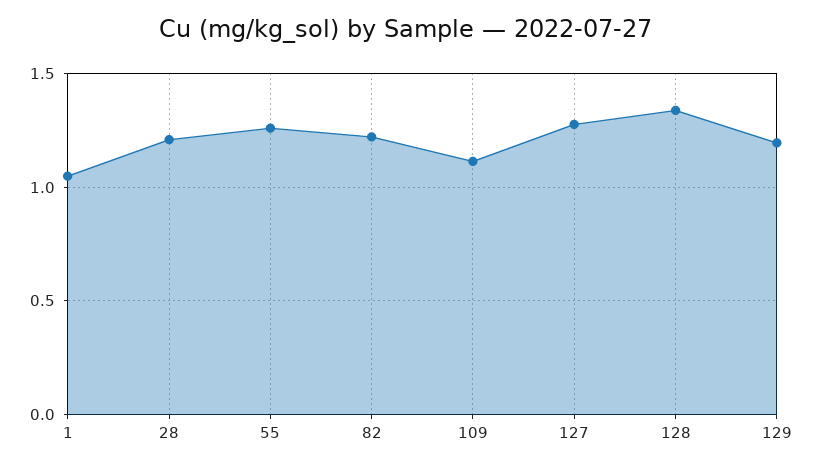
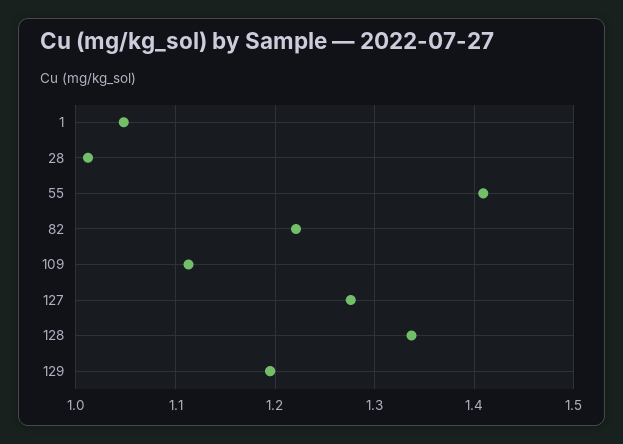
28: 1.2 -> 1.01
55: 1.25 -> 1.41

